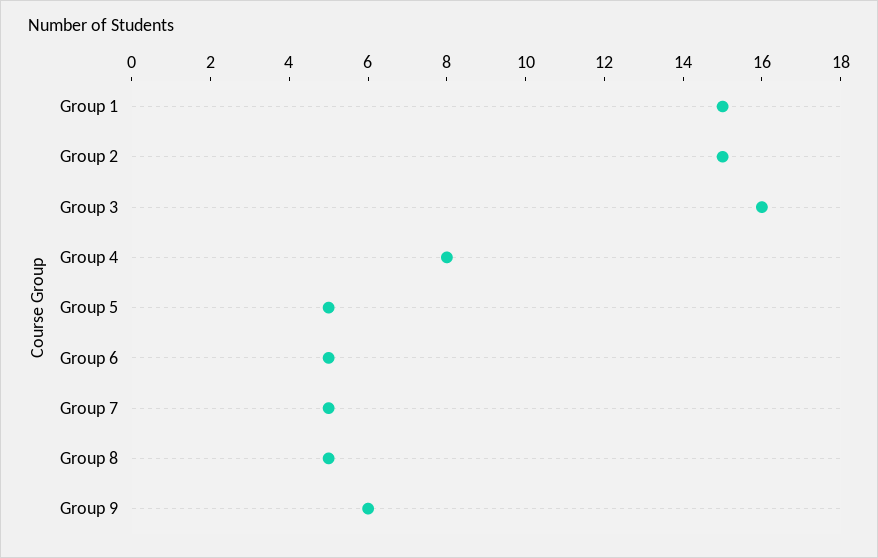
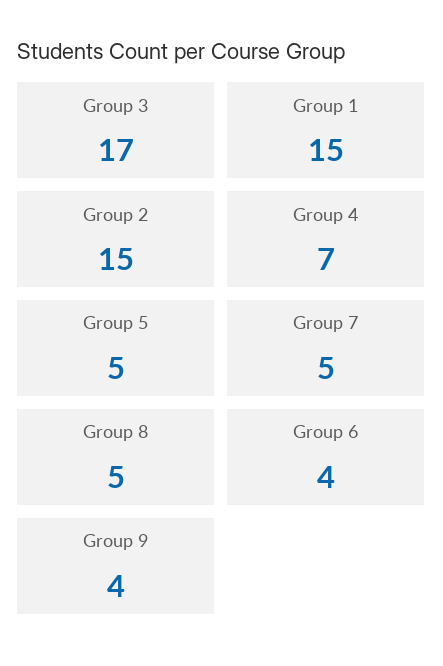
Group 3: 16 -> 17
Group 4: 8 -> 7
Group 6: 5 -> 4
Group 9: 6 -> 4

